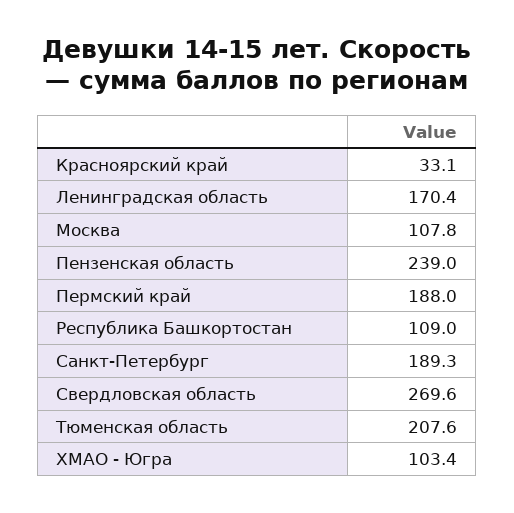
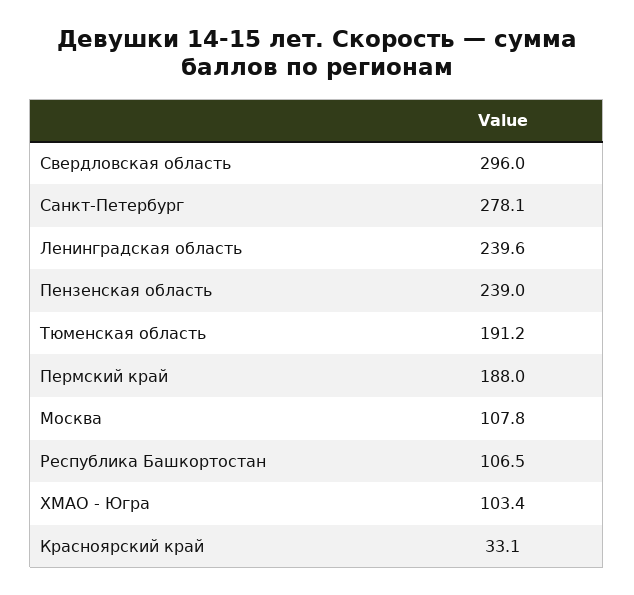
Ленинградская область: 170.4 -> 239.6
Республика Башкортостан: 109 -> 106.5
Санкт-Петербург: 189.3 -> 278.1
Свердловская область: 269.6 -> 296
Тюменская область: 207.6 -> 191.2

